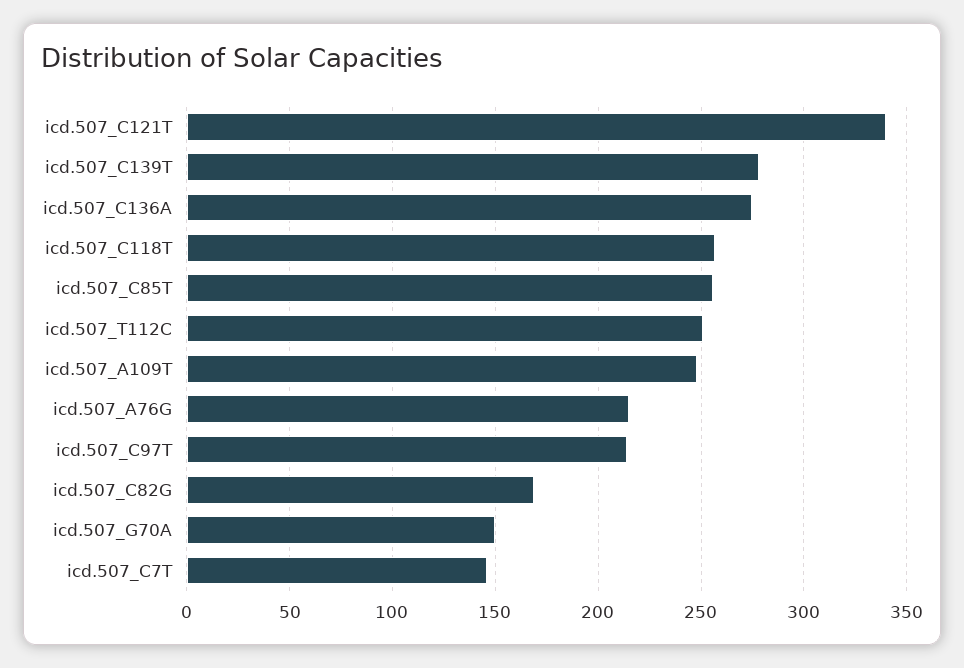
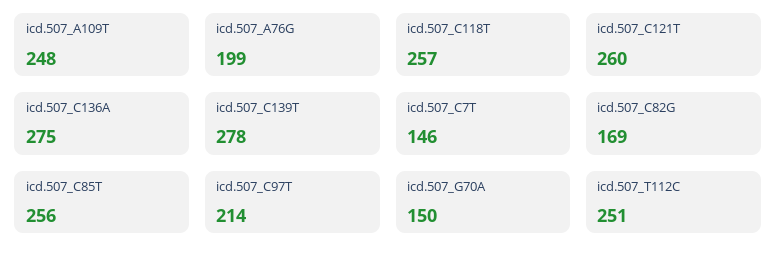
icd.507_C121T: 340 -> 260
icd.507_A76G: 215 -> 199

